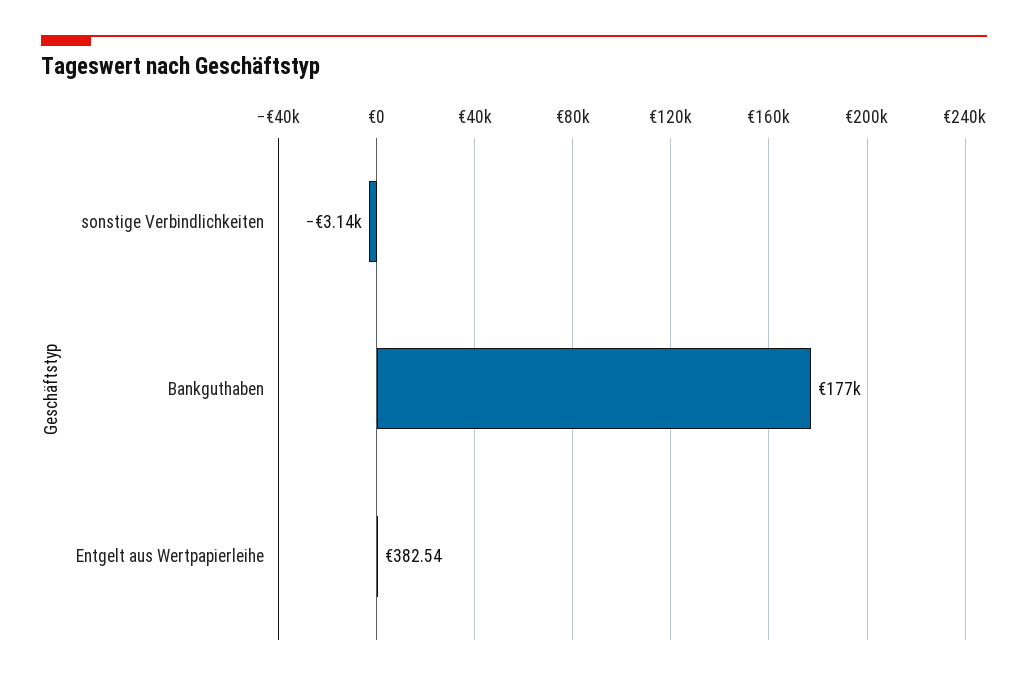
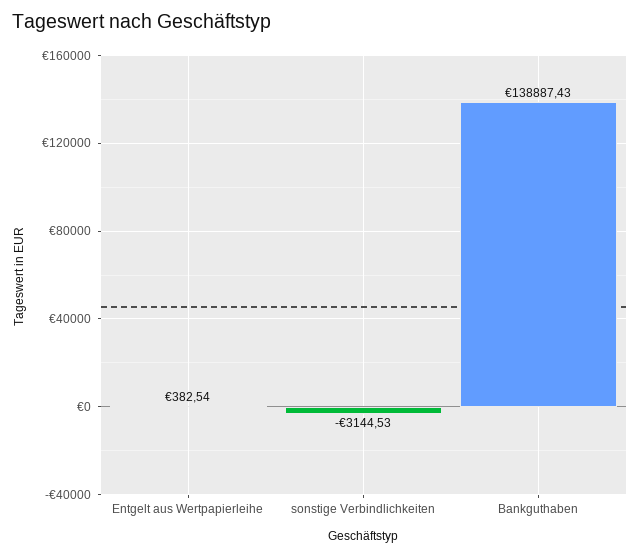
Bankguthaben: 177000 -> 138887.43

